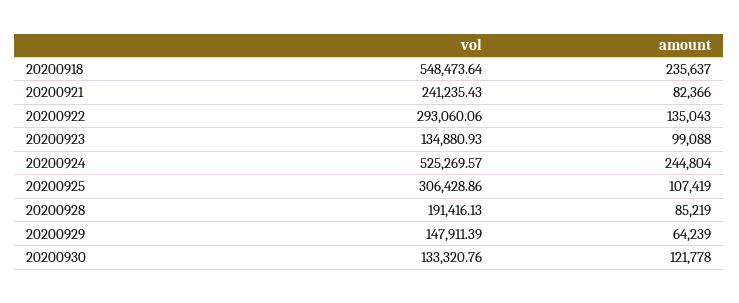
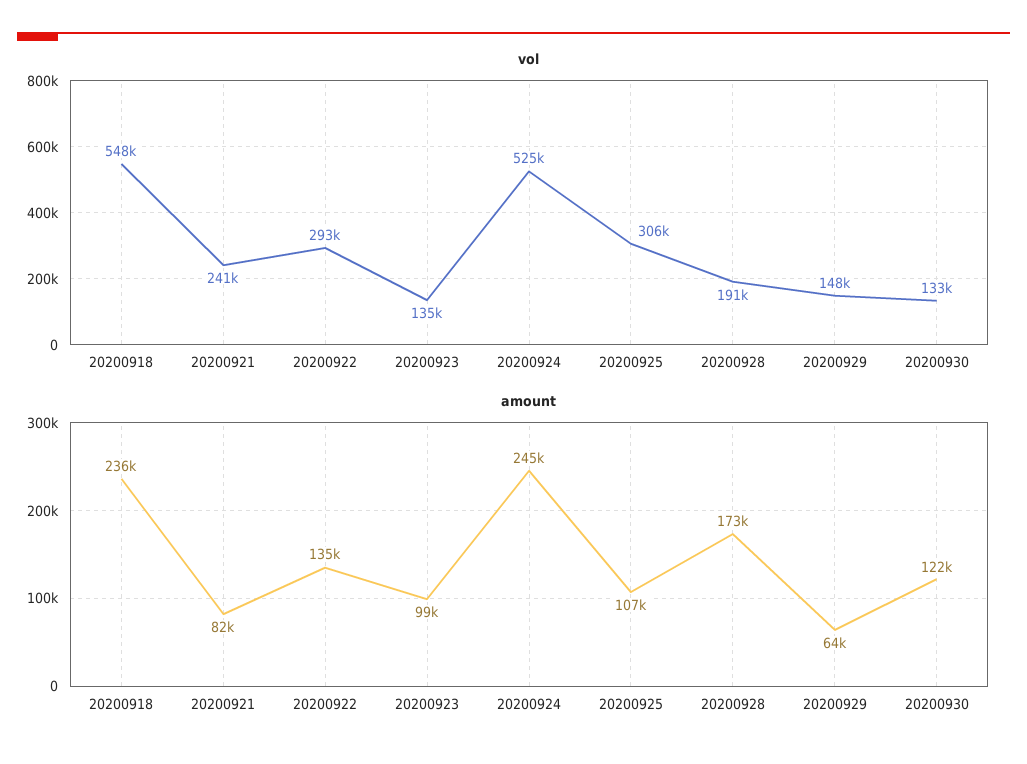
amount, 20200928: 85219 -> 173000

